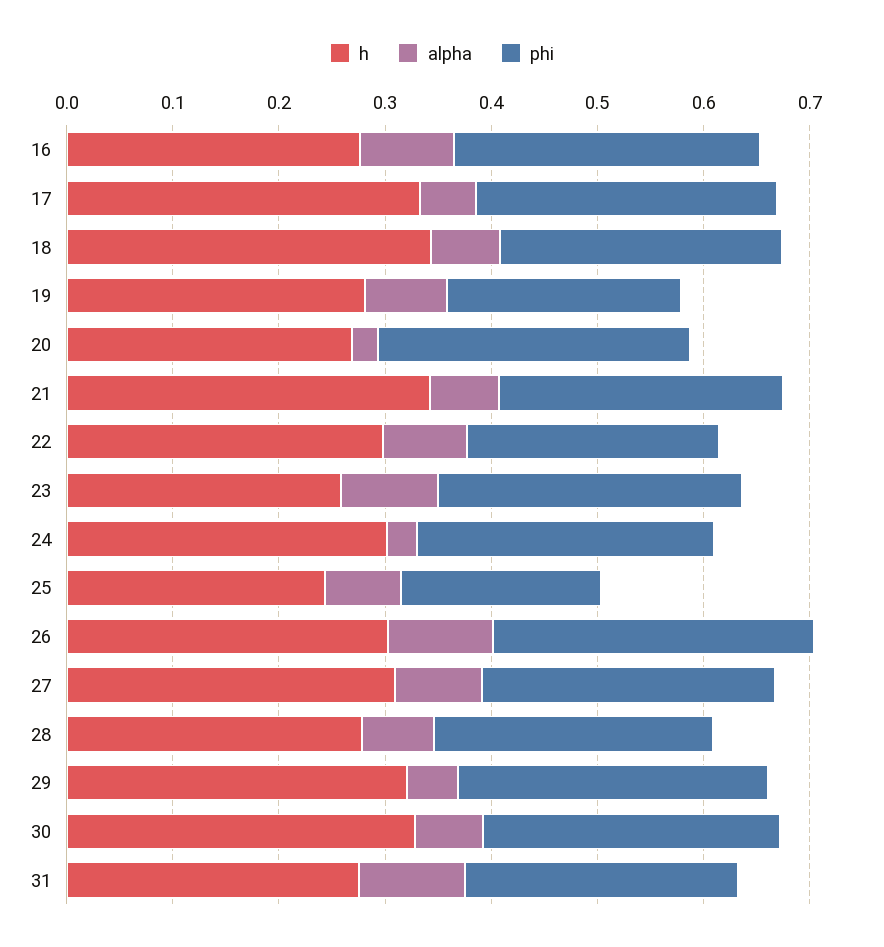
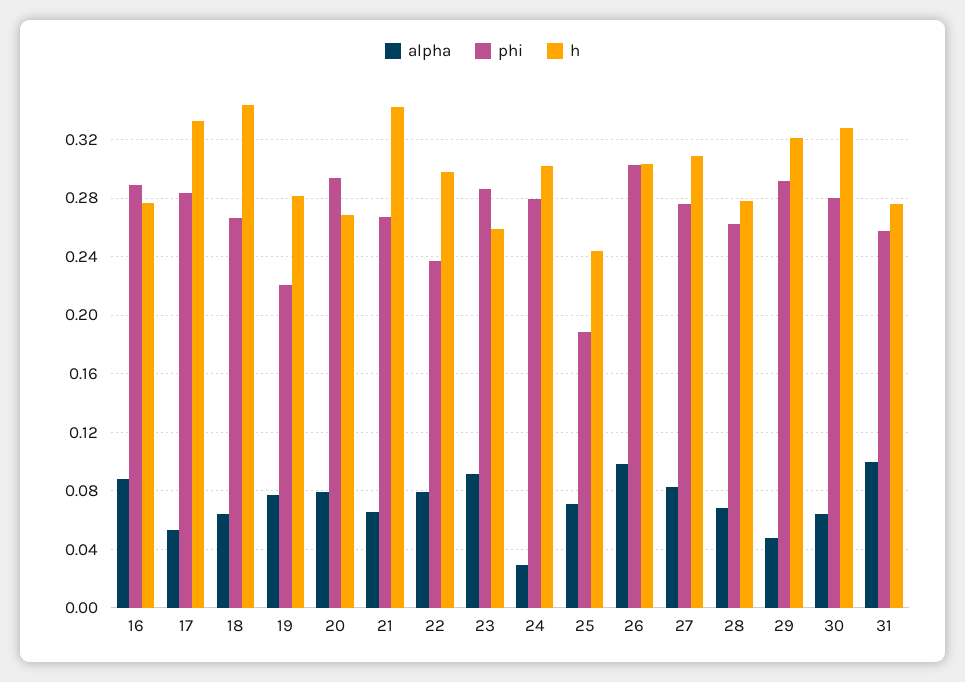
alpha, 20: 0.02 -> 0.08

